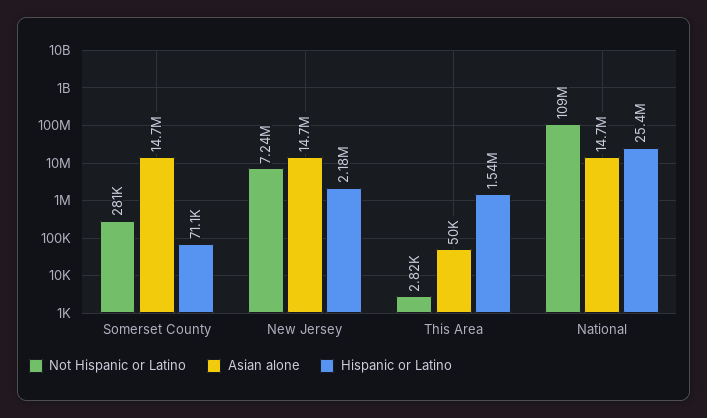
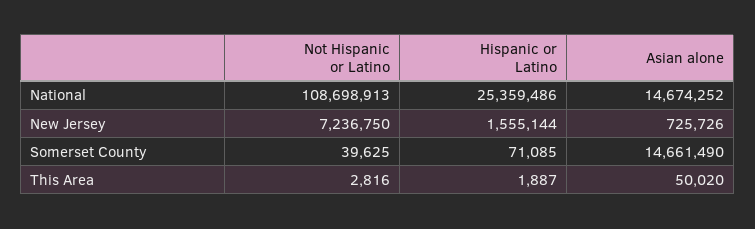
Not Hispanic or Latino, Somerset County: 281000 -> 39625
Asian alone, New Jersey: 14700000 -> 725726
Hispanic or Latino, New Jersey: 2180000 -> 1555144
Hispanic or Latino, This Area: 1540000 -> 1887

